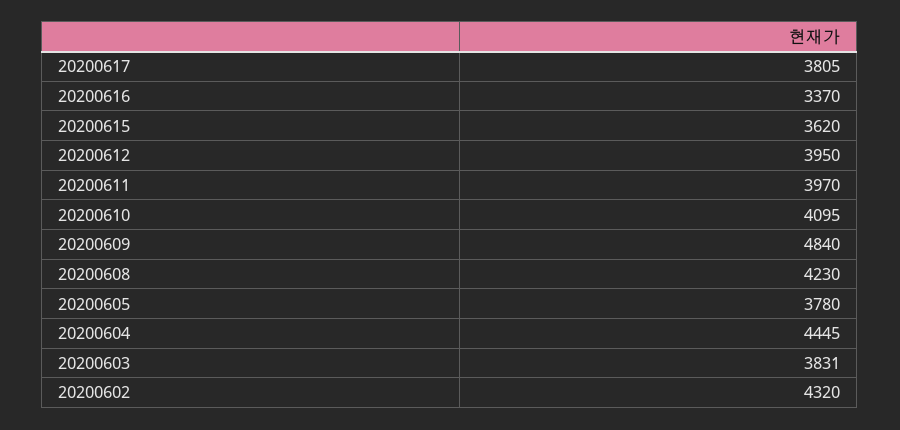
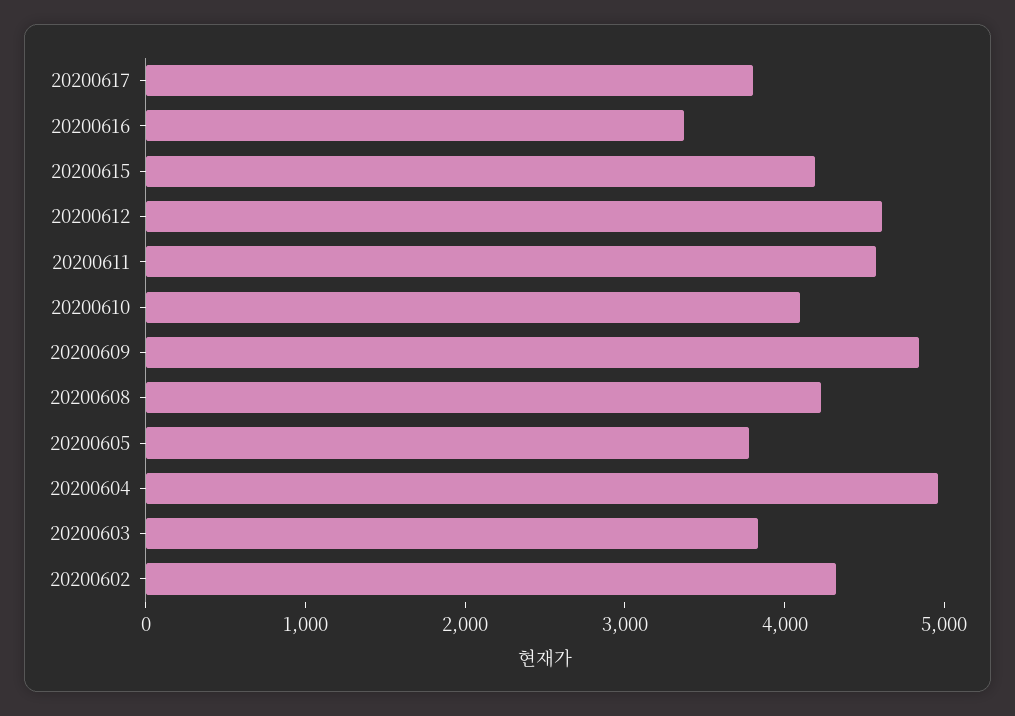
20200615: 3620 -> 4200
20200612: 3950 -> 4600
20200611: 3970 -> 4600
20200604: 4445 -> 5000

